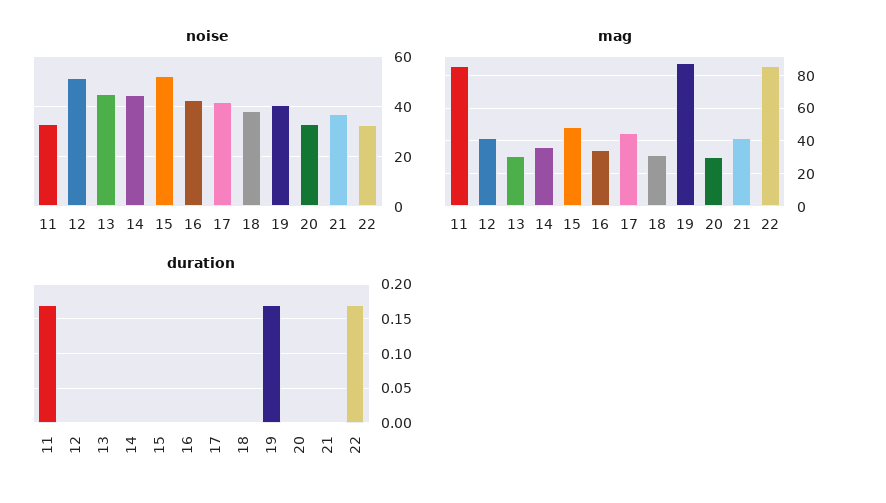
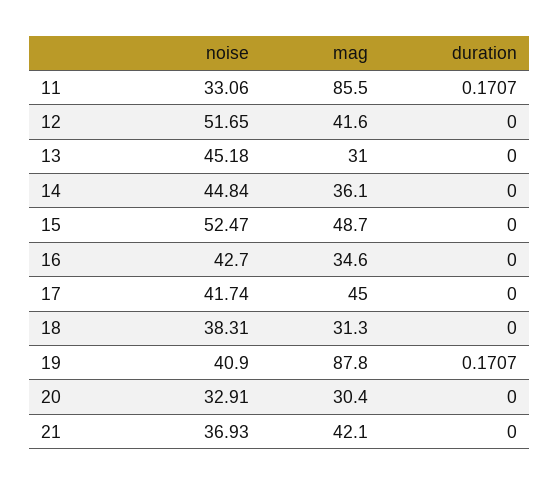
noise, 22: 32.5 -> none
mag, 22: 85 -> none
duration, 22: 0.17 -> none

